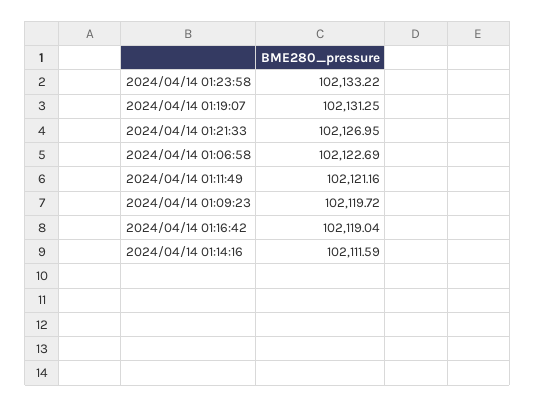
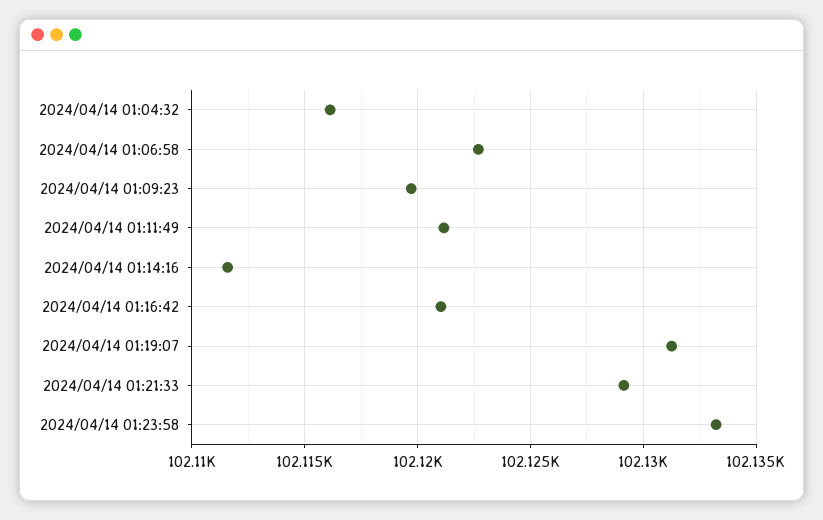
2024/04/14 01:21:33: 102126.95 -> 102129
2024/04/14 01:16:42: 102119.04 -> 102121
2024/04/14 01:04:32: none -> 102116

